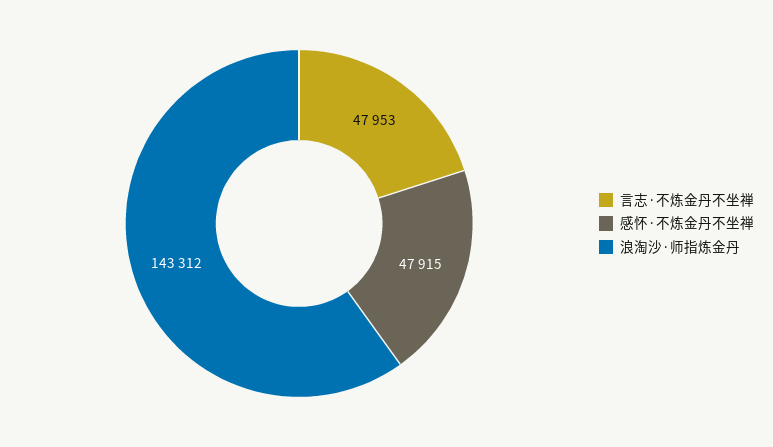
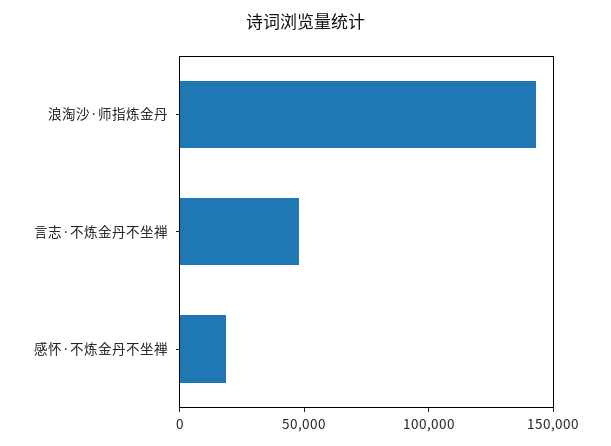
感怀·不炼金丹不坐禅: 47915 -> 20000

